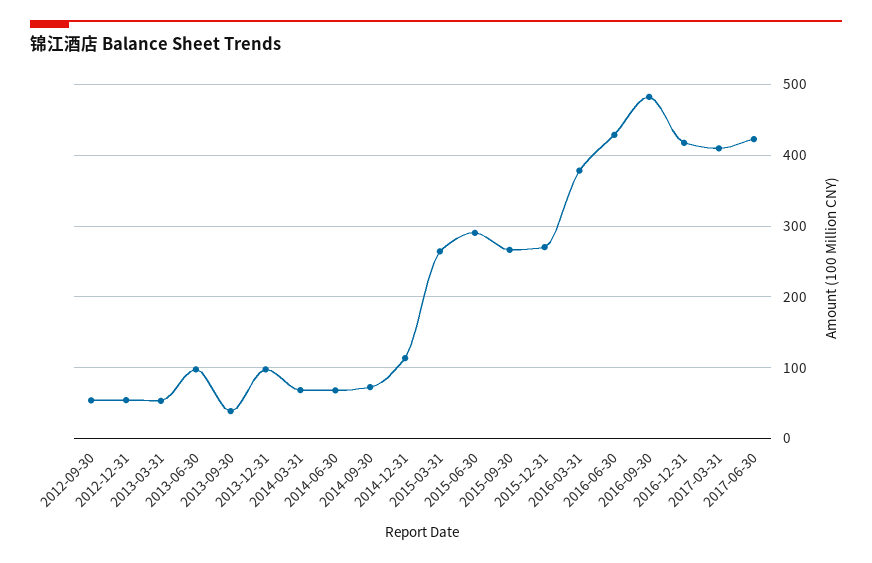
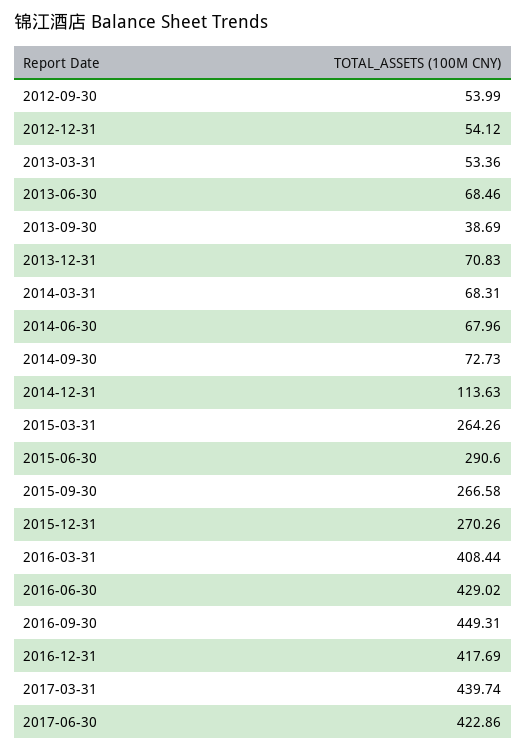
2013-06-30: 100 -> 68.46
2013-12-31: 100 -> 70.83
2016-03-31: 380 -> 408.44
2016-09-30: 480 -> 449.31
2017-03-31: 410 -> 439.74

